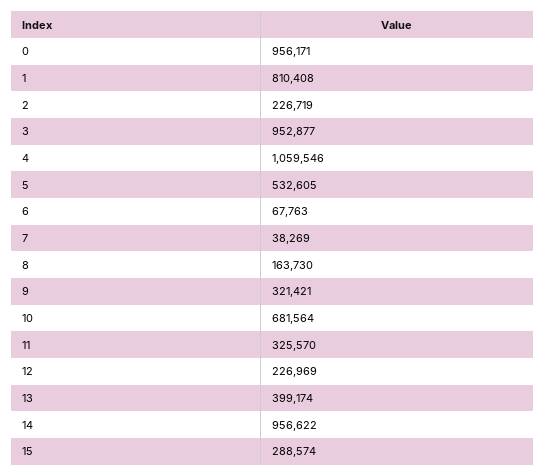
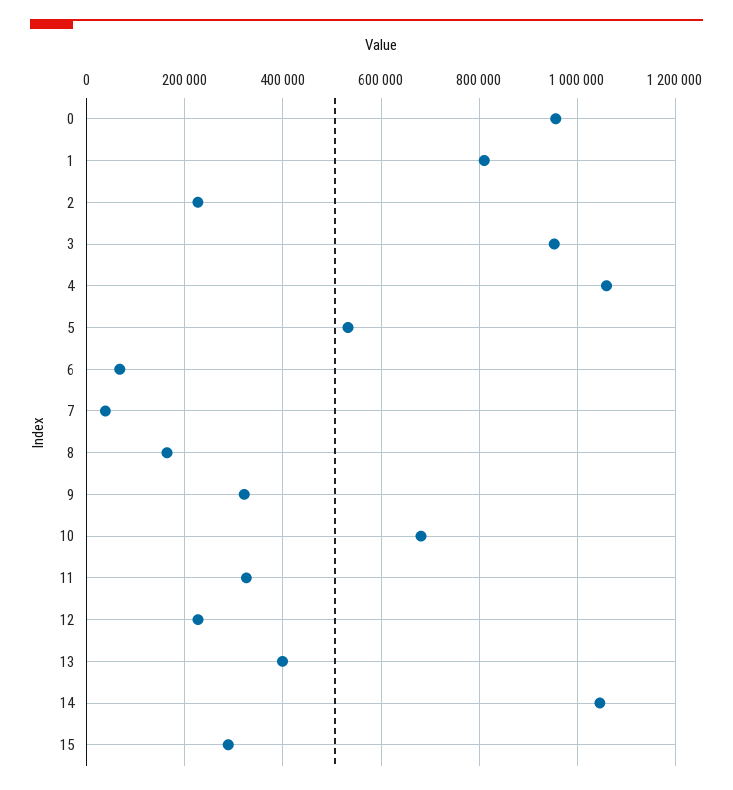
14: 956622 -> 1040000

